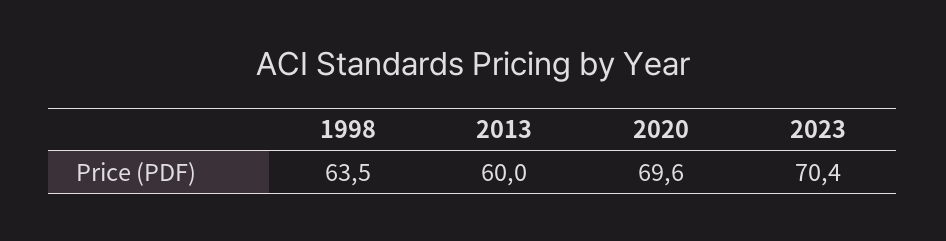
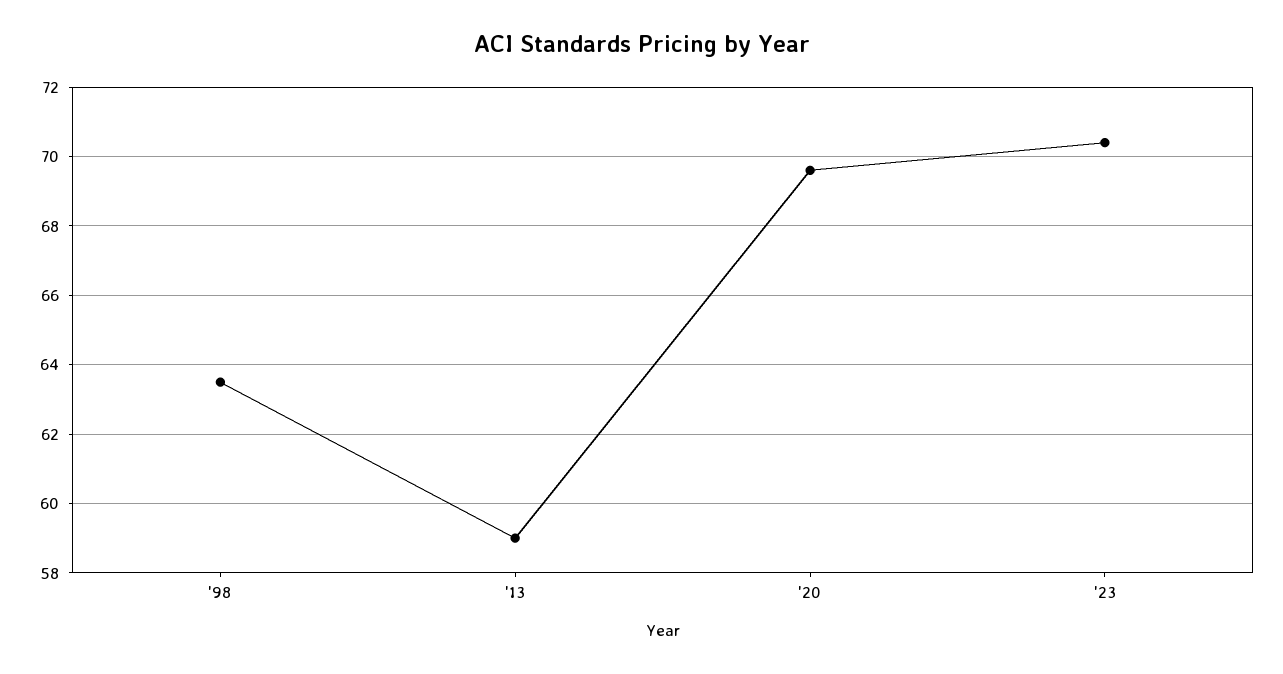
2013: 60 -> 59

